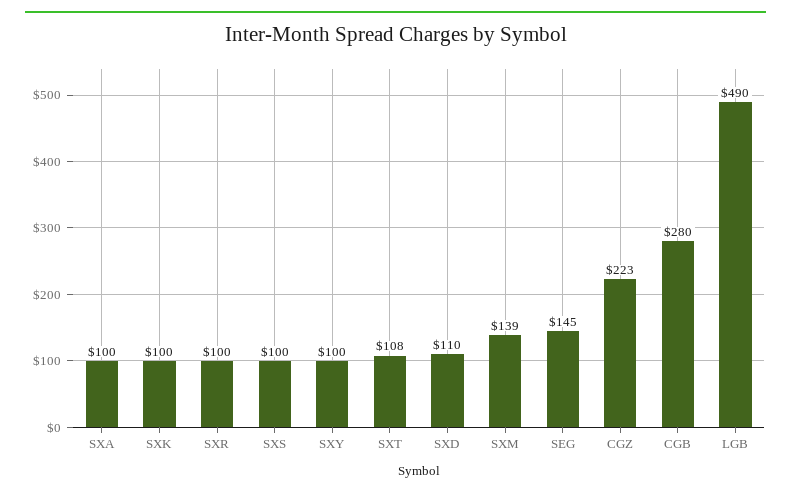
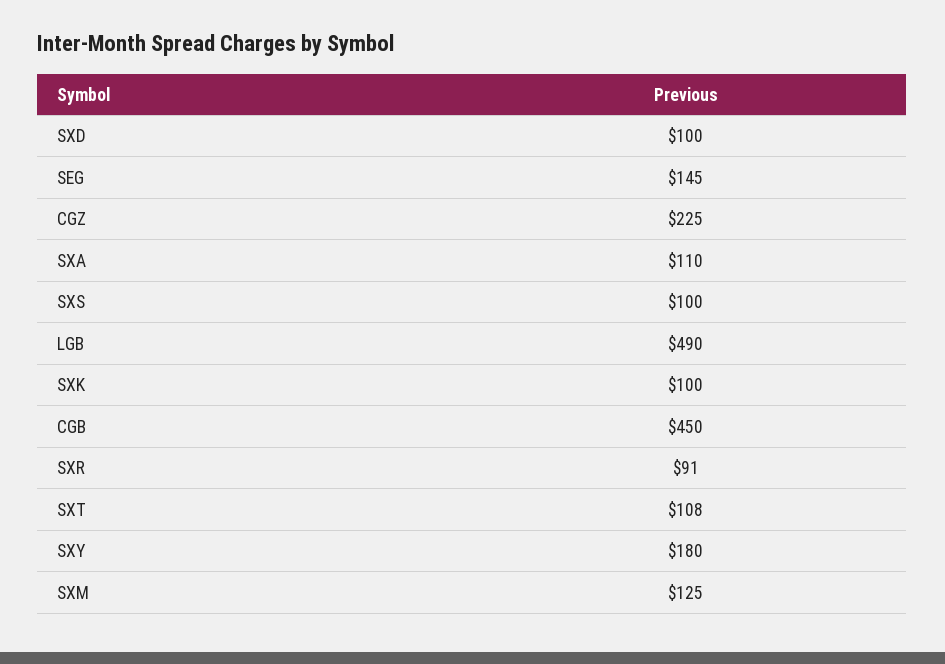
SXA: 100 -> 110
SXR: 100 -> 91
SXY: 100 -> 180
SXD: 110 -> 100
SXM: 139 -> 125
CGZ: 223 -> 225
CGB: 280 -> 450

